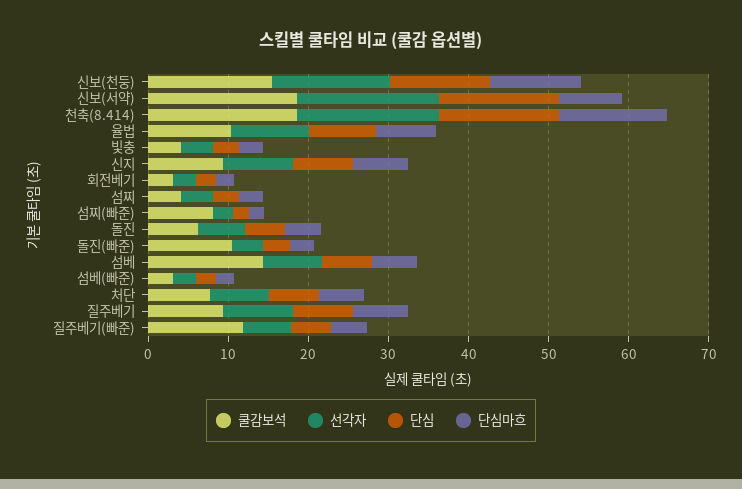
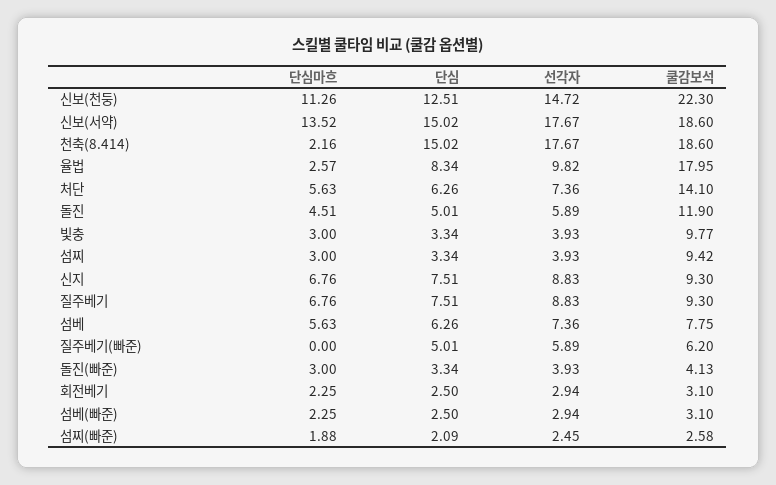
쿨감보석, 신보(천둥): 16 -> 22.3
단심마흐, 신보(서약): 8 -> 13.52
단심마흐, 천축(8.414): 14 -> 2.16
쿨감보석, 율법: 10 -> 17.95
단심마흐, 율법: 8 -> 2.57
쿨감보석, 빛충: 4 -> 9.77
쿨감보석, 섬찌: 4 -> 9.42
쿨감보석, 섬찌(빠준): 8 -> 2.58
쿨감보석, 돌진: 6 -> 11.9
쿨감보석, 돌진(빠준): 10 -> 4.13
쿨감보석, 섬베: 14 -> 7.75
쿨감보석, 처단: 8 -> 14.1
쿨감보석, 질주베기(빠준): 12 -> 6.2
단심마흐, 질주베기(빠준): 4 -> 0

